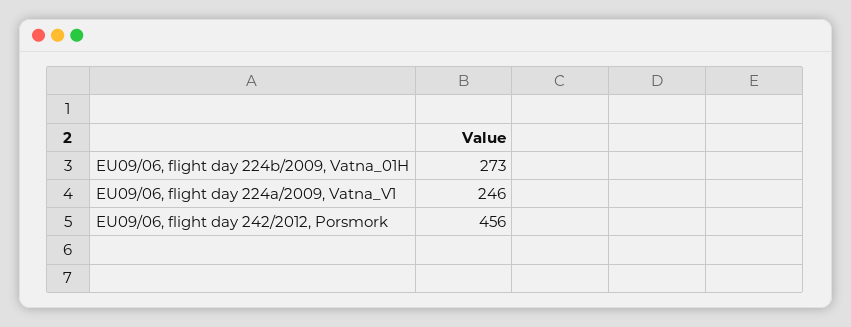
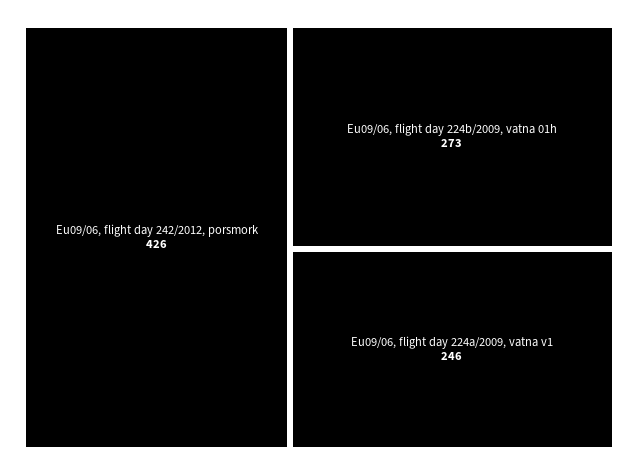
EU09/06, flight day 242/2012, Porsmork: 456 -> 426

